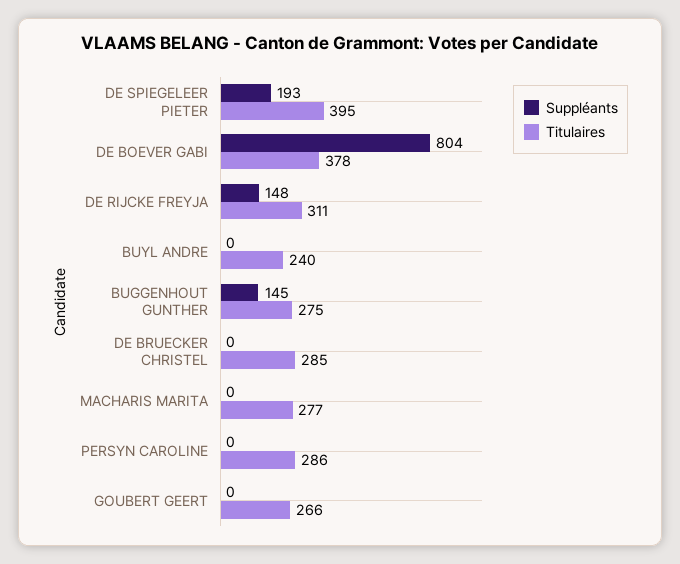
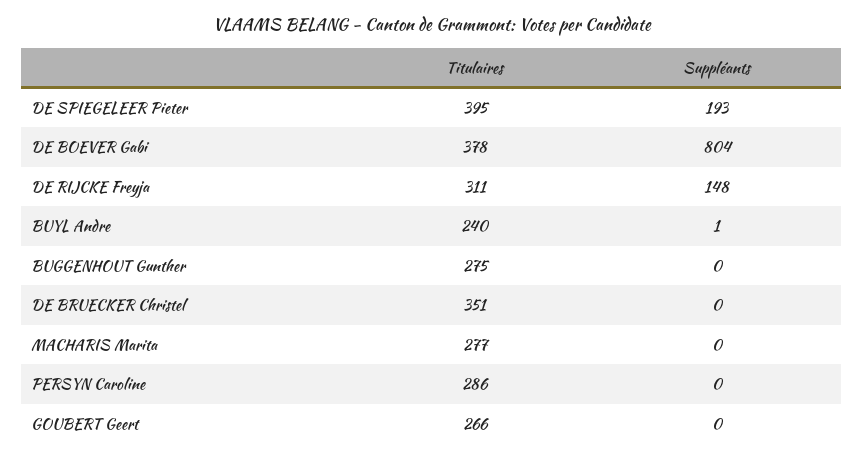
Suppléants, BUYL ANDRE: 0 -> 1
Suppléants, BUGGENHOUT GUNTHER: 145 -> 0
Titulaires, DE BRUECKER CHRISTEL: 285 -> 351

